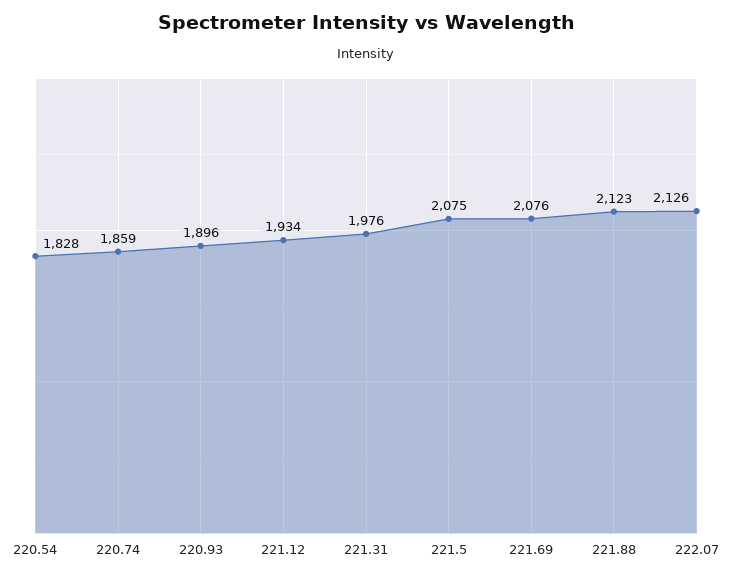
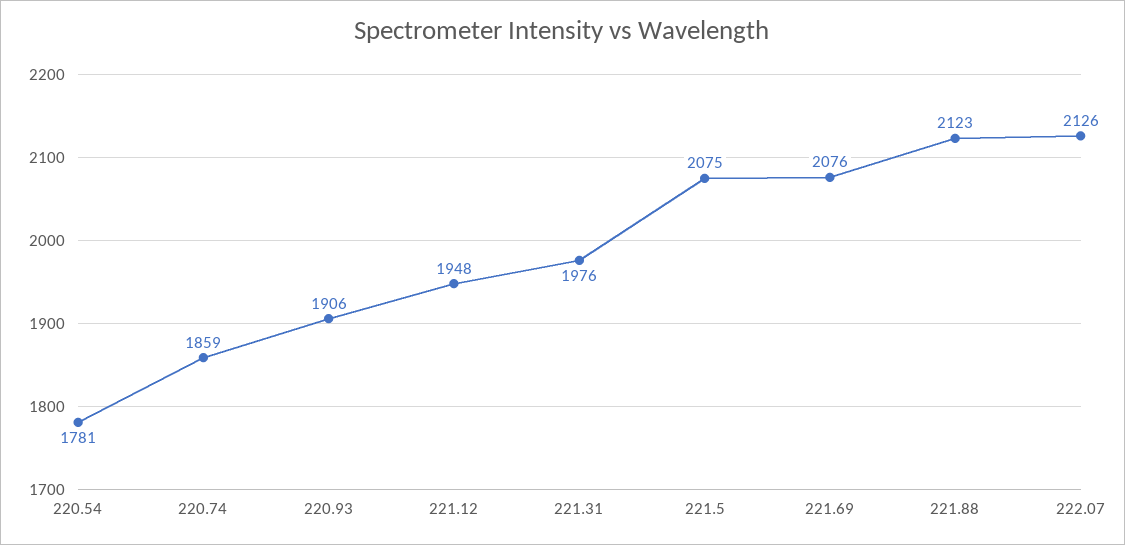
220.54: 1828 -> 1781
220.93: 1896 -> 1906
221.12: 1934 -> 1948

